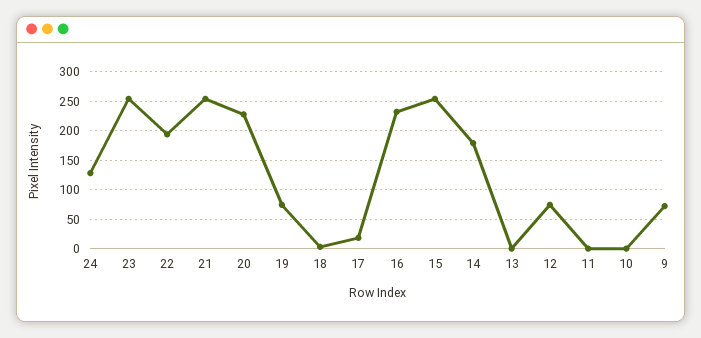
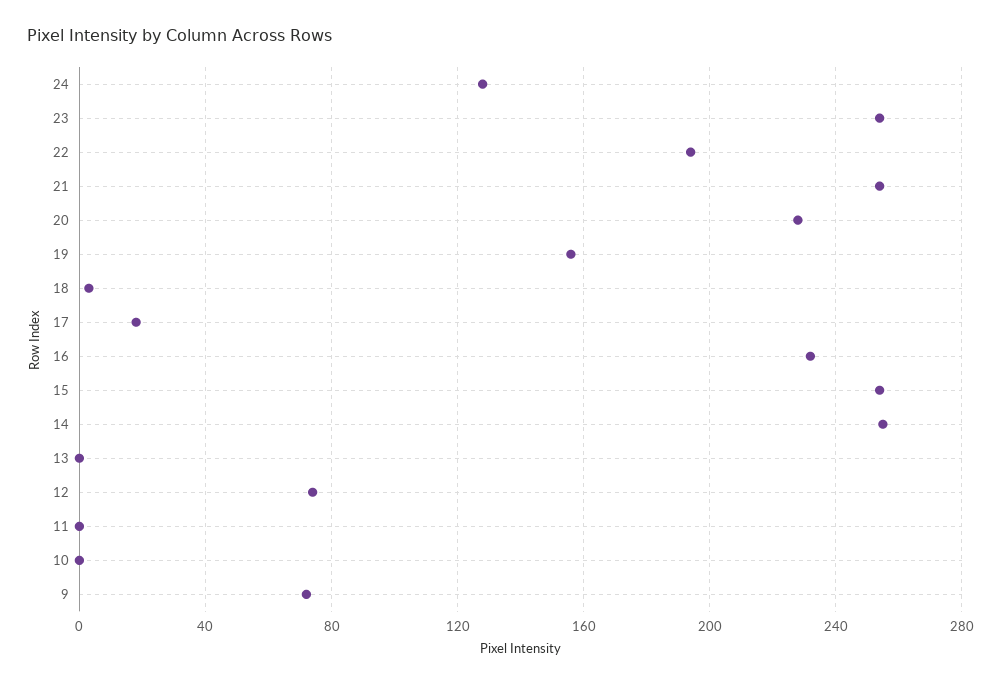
19: 75 -> 155
14: 175 -> 255

